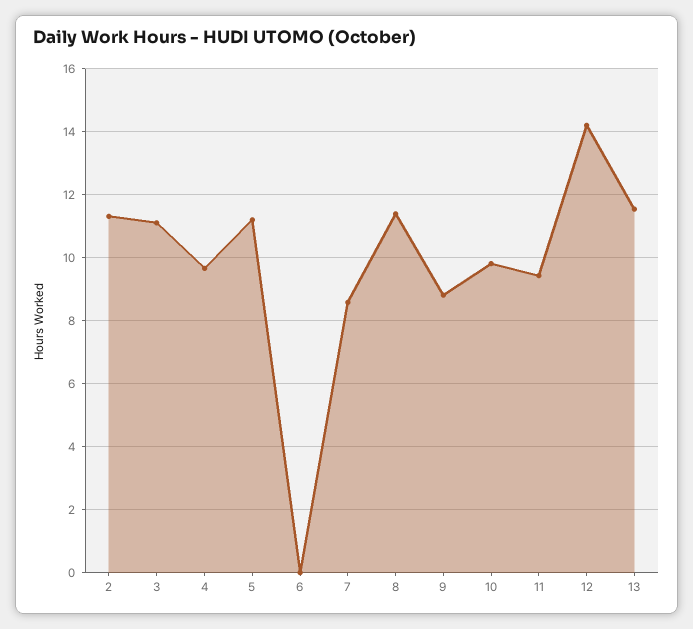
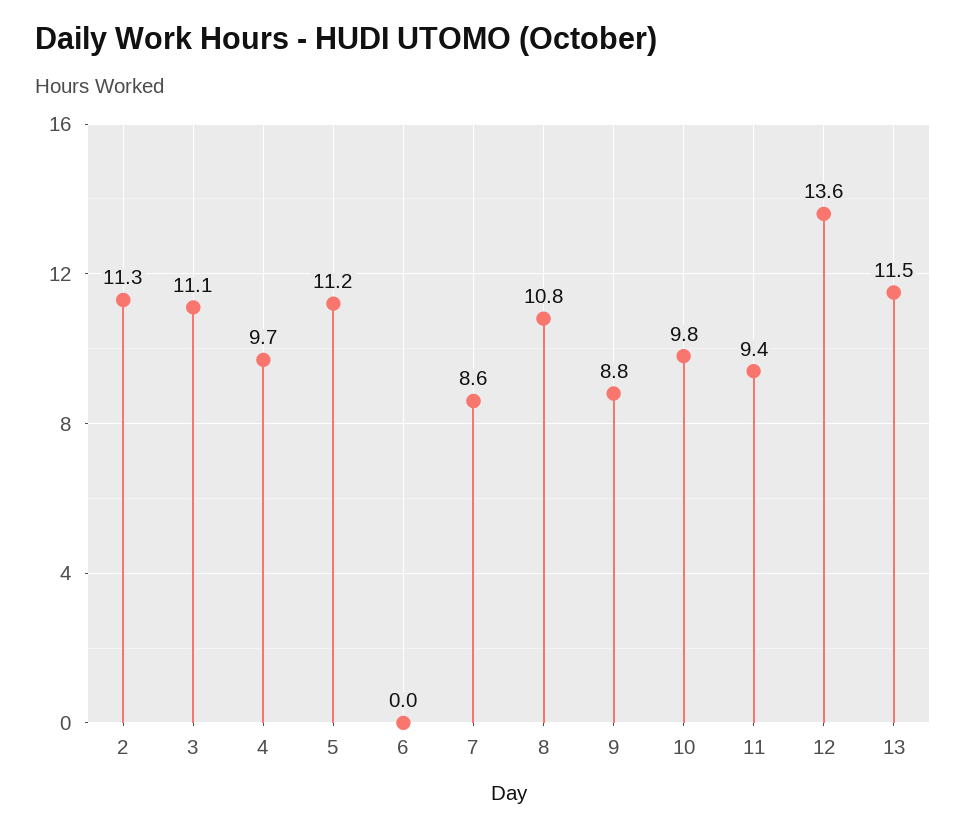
8: 11.4 -> 10.8
12: 14.2 -> 13.6

